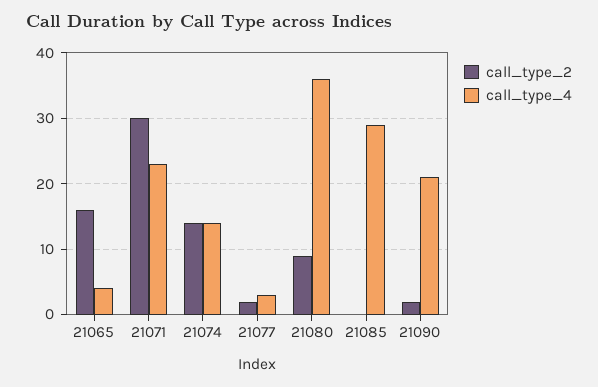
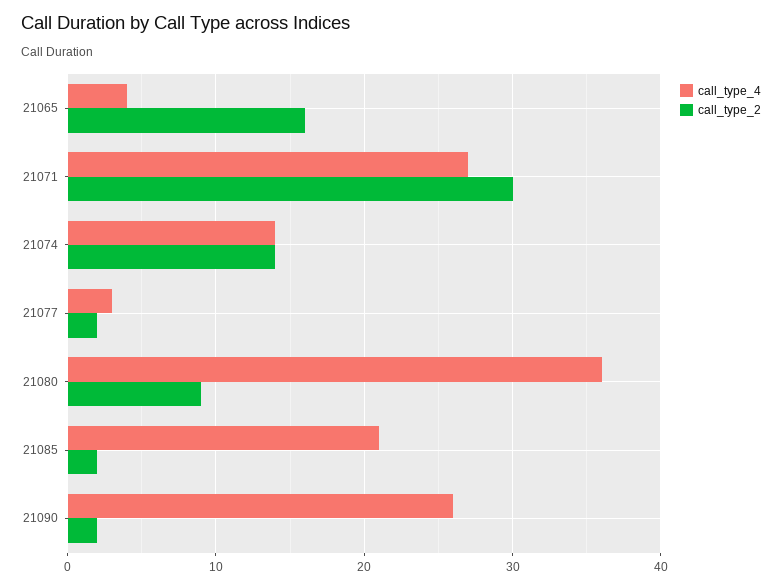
call_type_4, 21071: 23 -> 27
call_type_2, 21085: 0 -> 2
call_type_4, 21085: 29 -> 21
call_type_4, 21090: 21 -> 26

